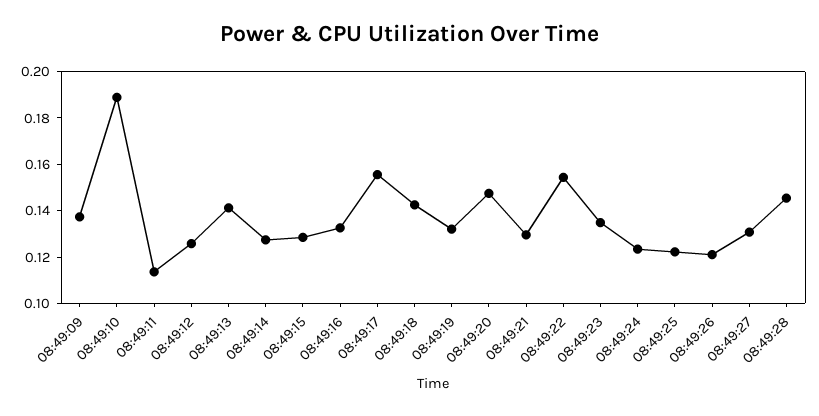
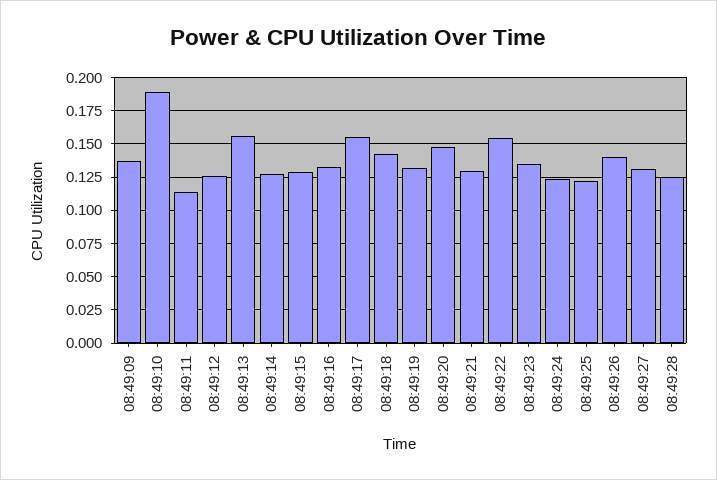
08:49:13: 0.14 -> 0.155
08:49:26: 0.12 -> 0.14
08:49:28: 0.145 -> 0.125

